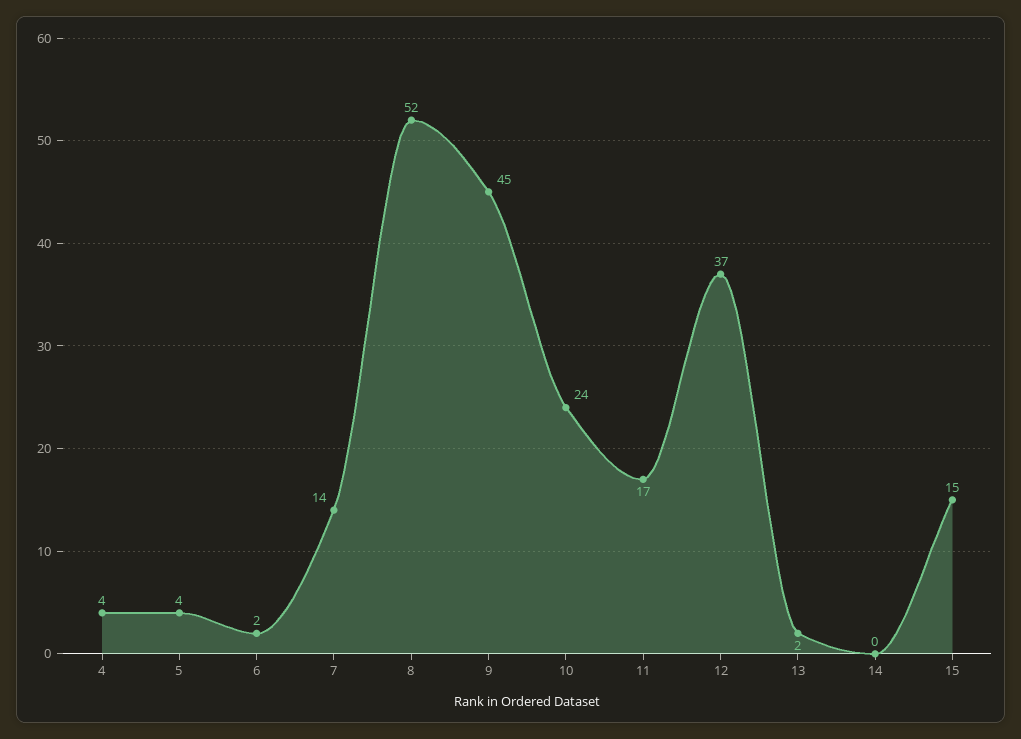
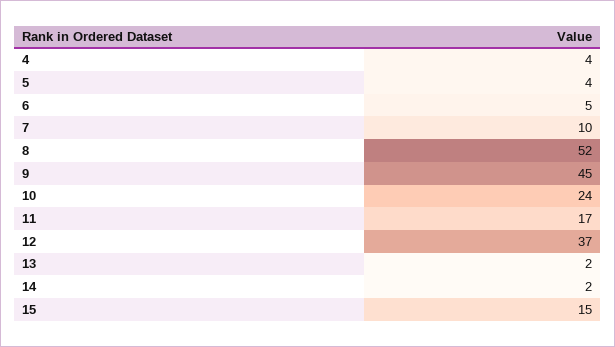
6: 2 -> 5
7: 14 -> 10
14: 0 -> 2

